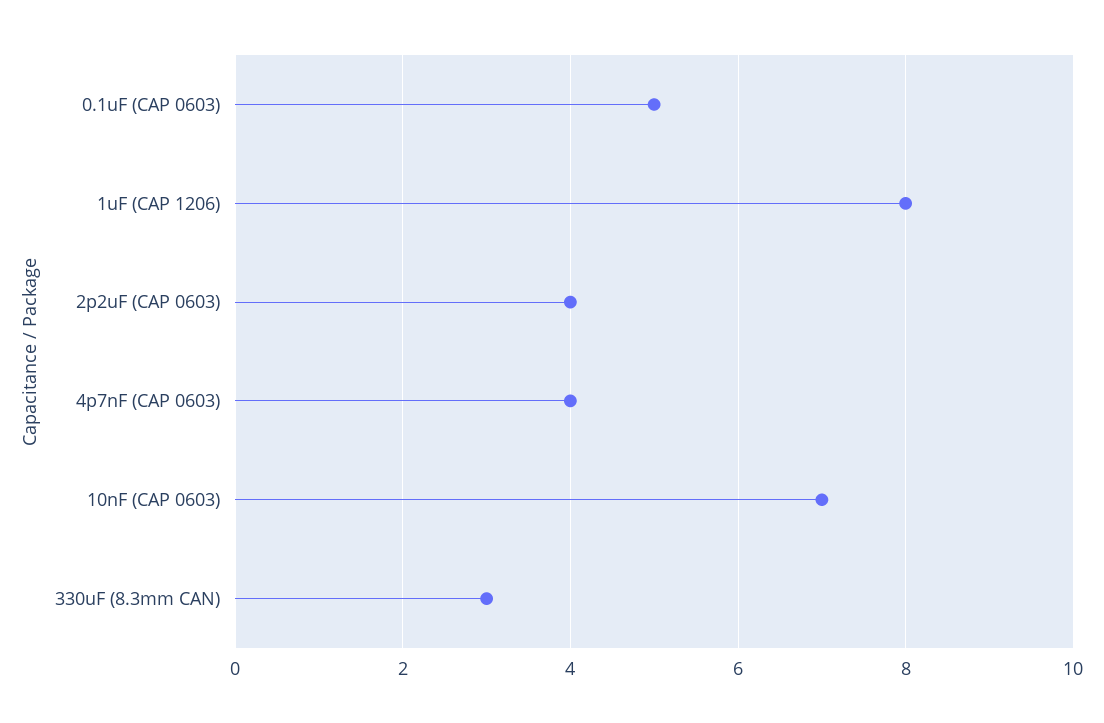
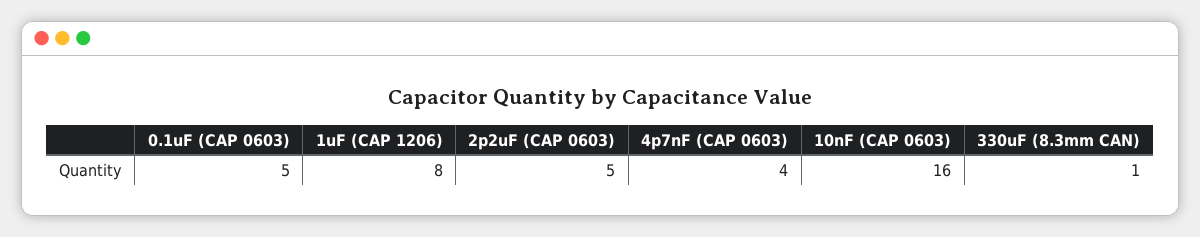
2p2uF (CAP 0603): 4 -> 5
10nF (CAP 0603): 7 -> 16
330uF (8.3mm CAN): 3 -> 1

